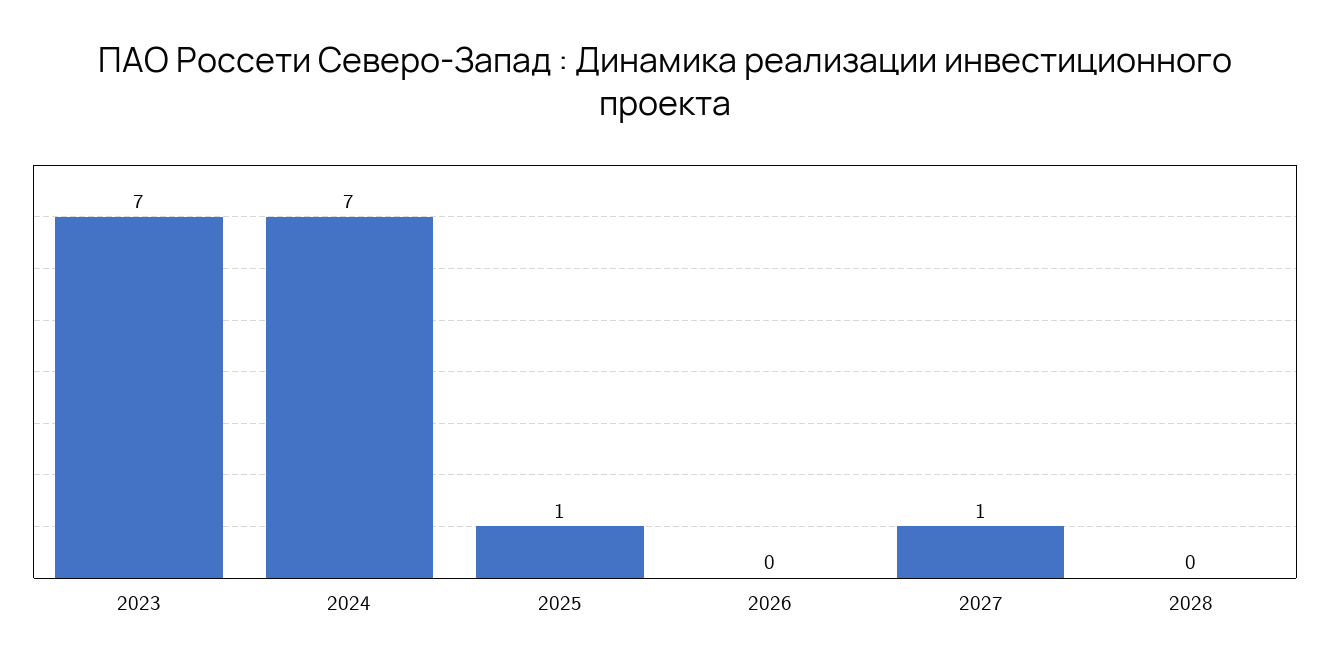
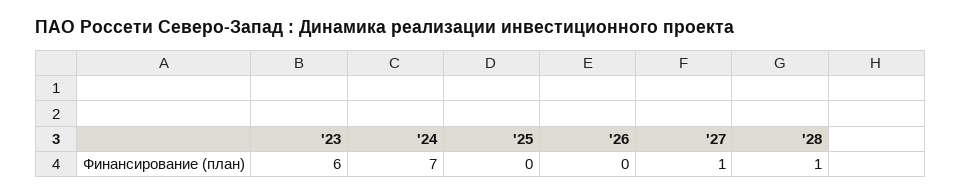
2023: 7 -> 6
2025: 1 -> 0
2028: 0 -> 1

